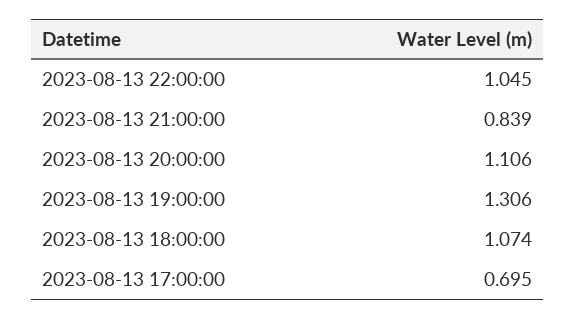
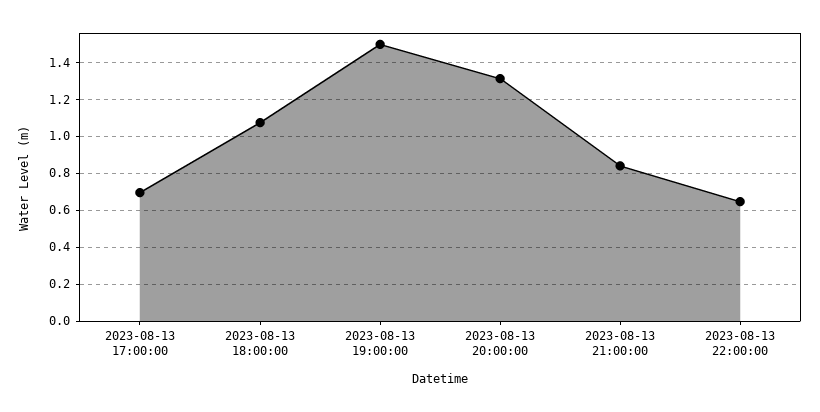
2023-08-13 22:00:00: 1.045 -> 0.65
2023-08-13 20:00:00: 1.106 -> 1.3
2023-08-13 19:00:00: 1.306 -> 1.5

